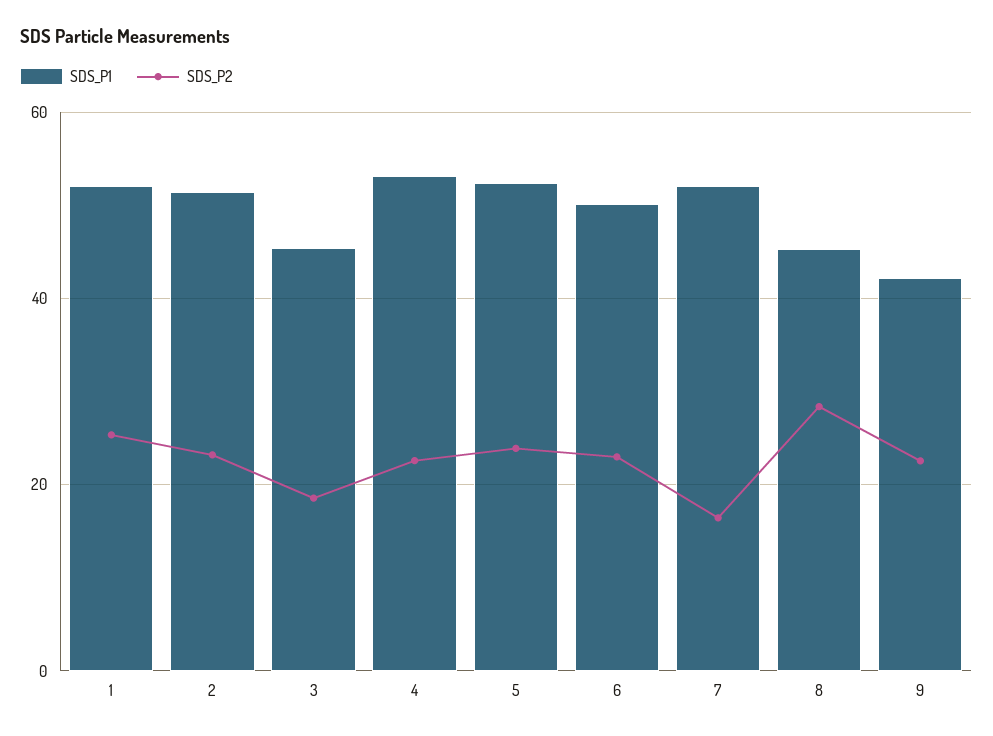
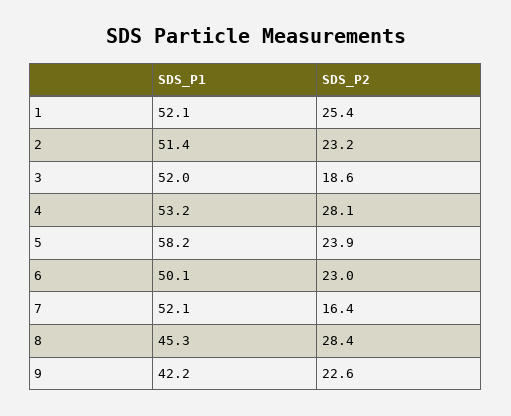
SDS_P1, 3: 46 -> 52
SDS_P2, 4: 22 -> 28.1
SDS_P1, 5: 52 -> 58.2

